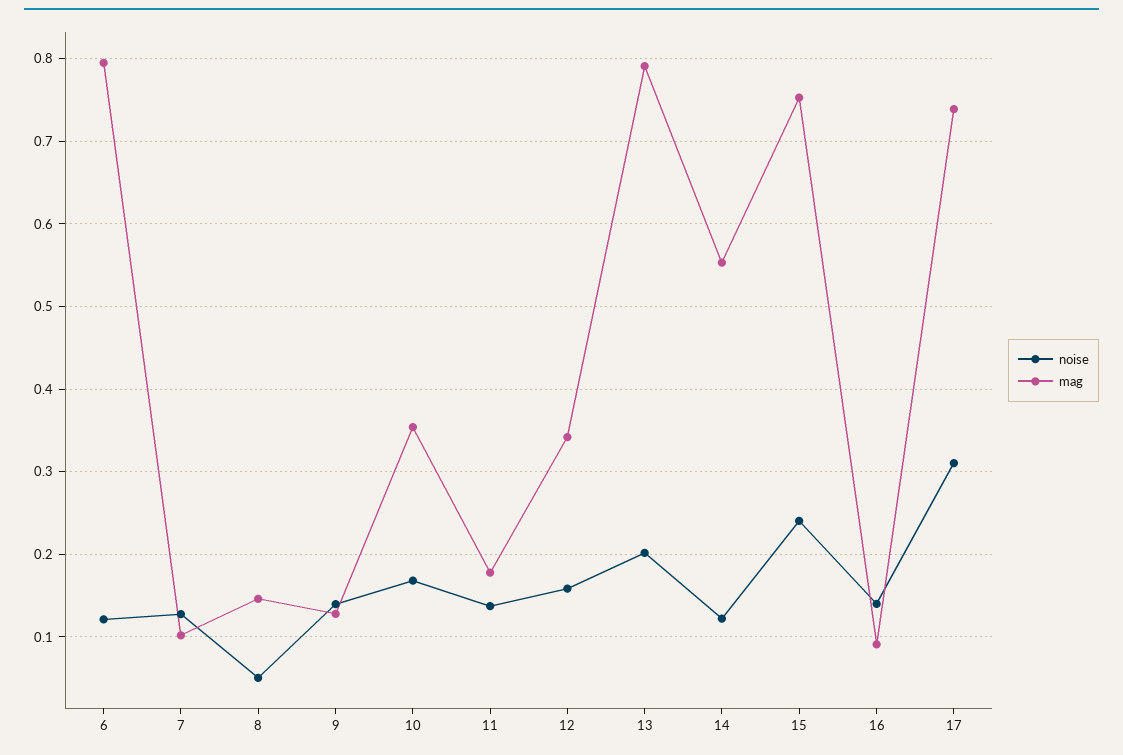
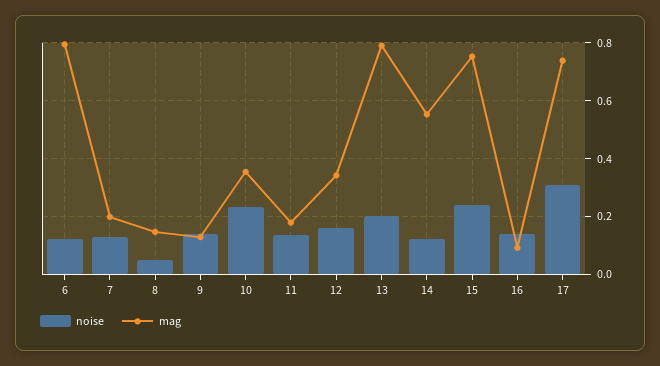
mag, 7: 0.1 -> 0.2
noise, 10: 0.17 -> 0.225

